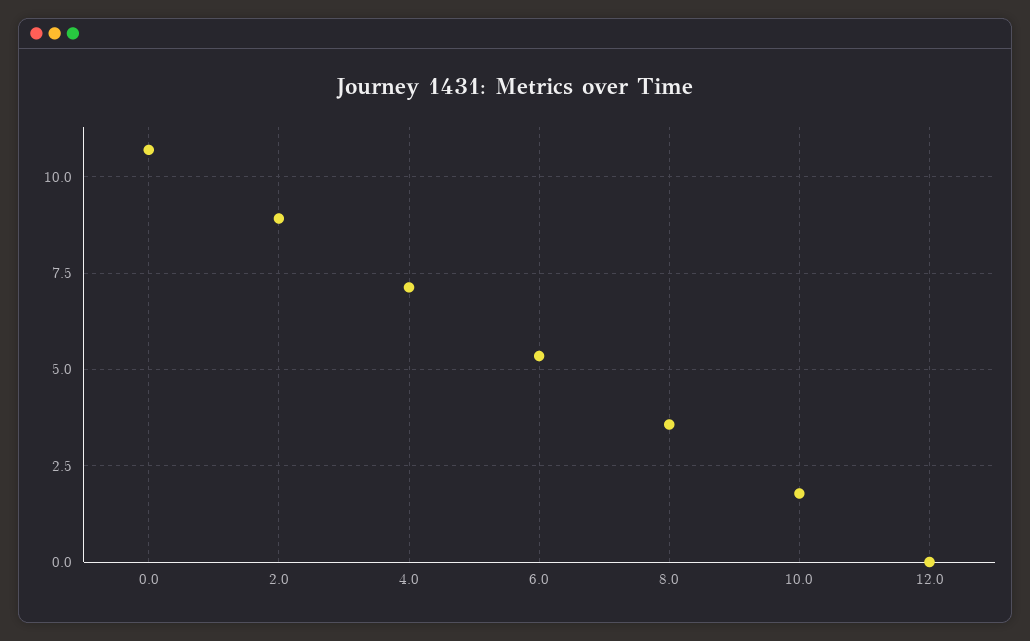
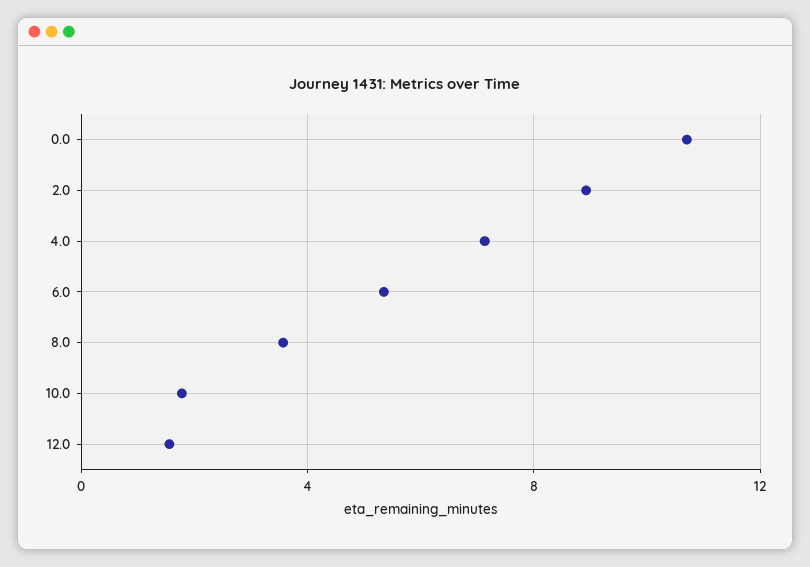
12.0: 0 -> 1.5

